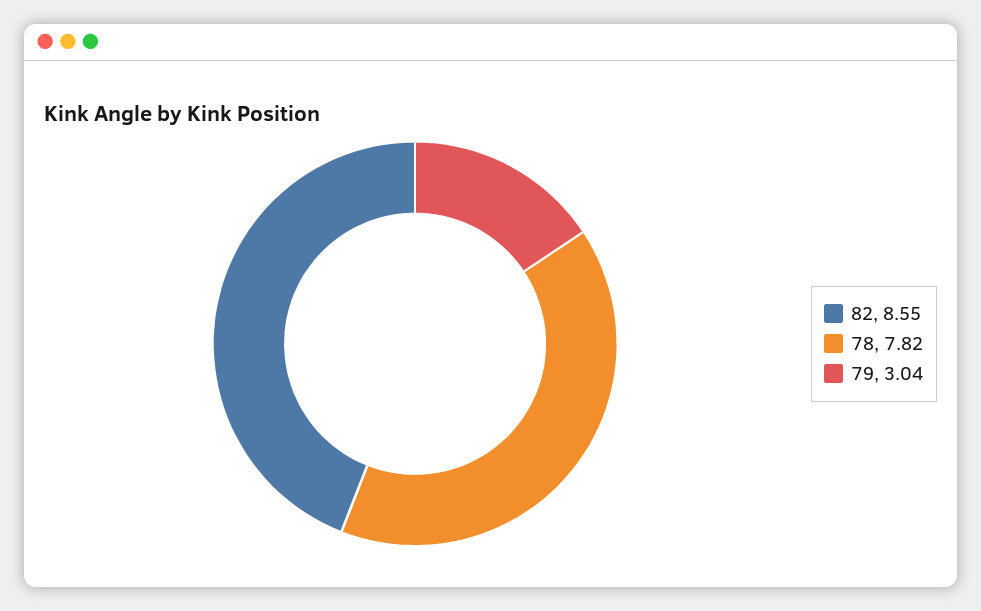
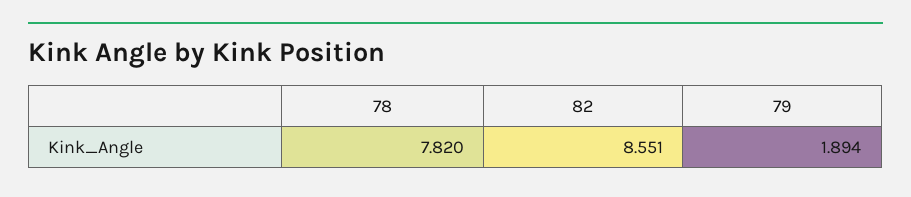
79: 3.04 -> 1.894

